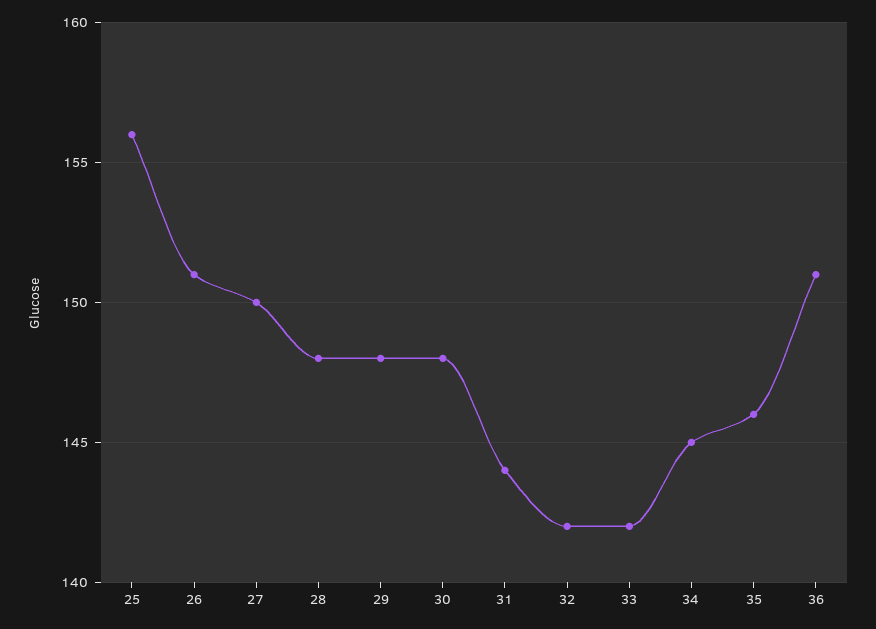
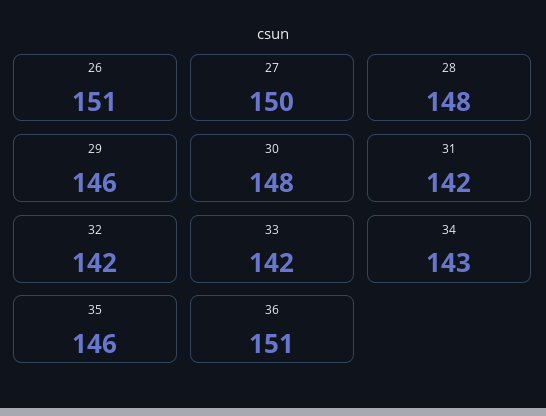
25: 156 -> none
29: 148 -> 146
31: 144 -> 142
34: 145 -> 143

